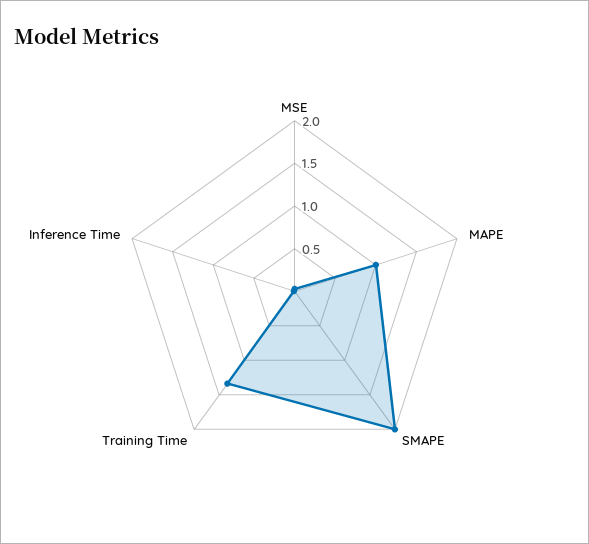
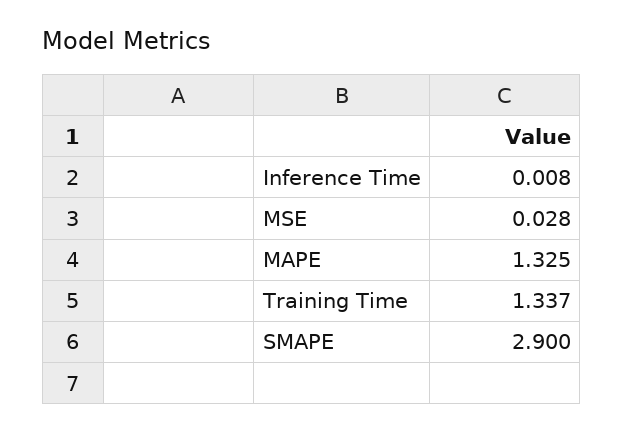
MAPE: 1 -> 1.325
SMAPE: 2 -> 2.9

